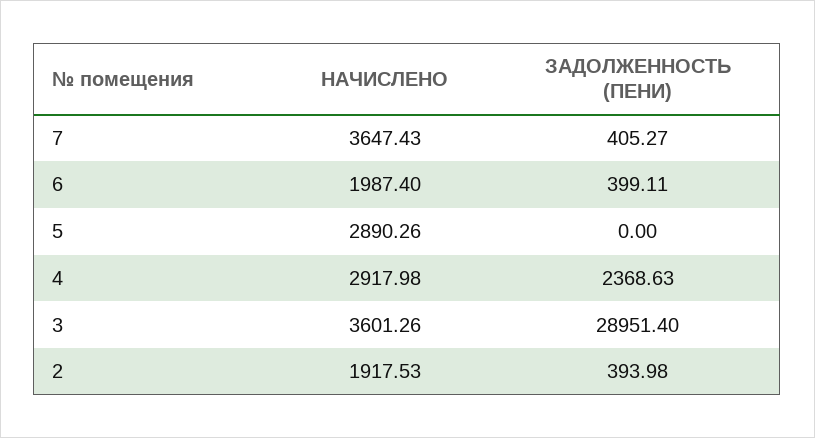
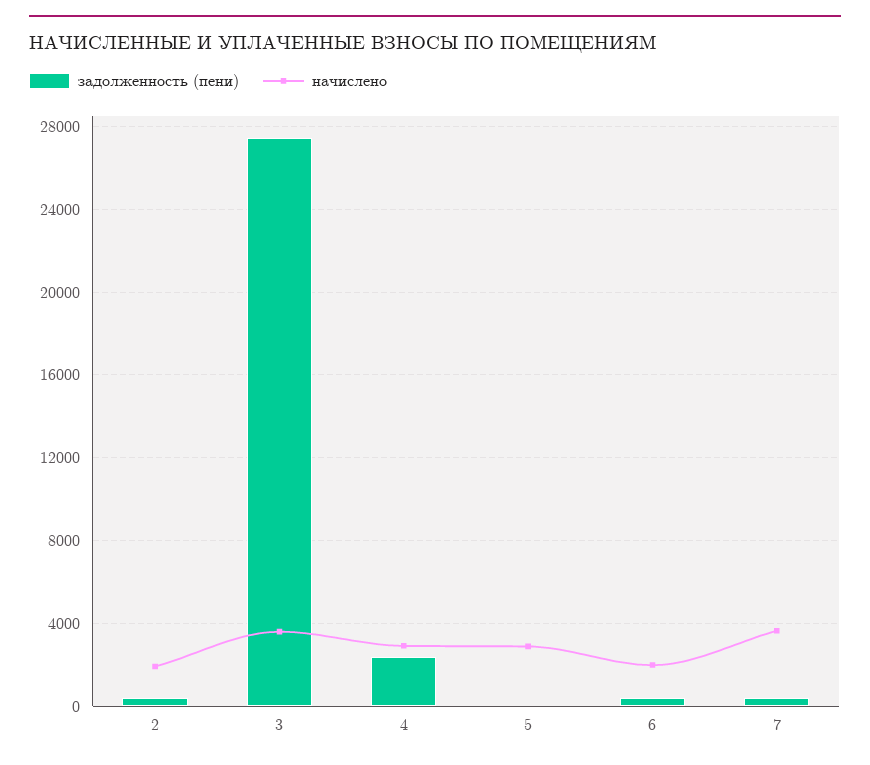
ЗАДОЛЖЕННОСТЬ (ПЕНИ), 3: 28951.4 -> 27500

